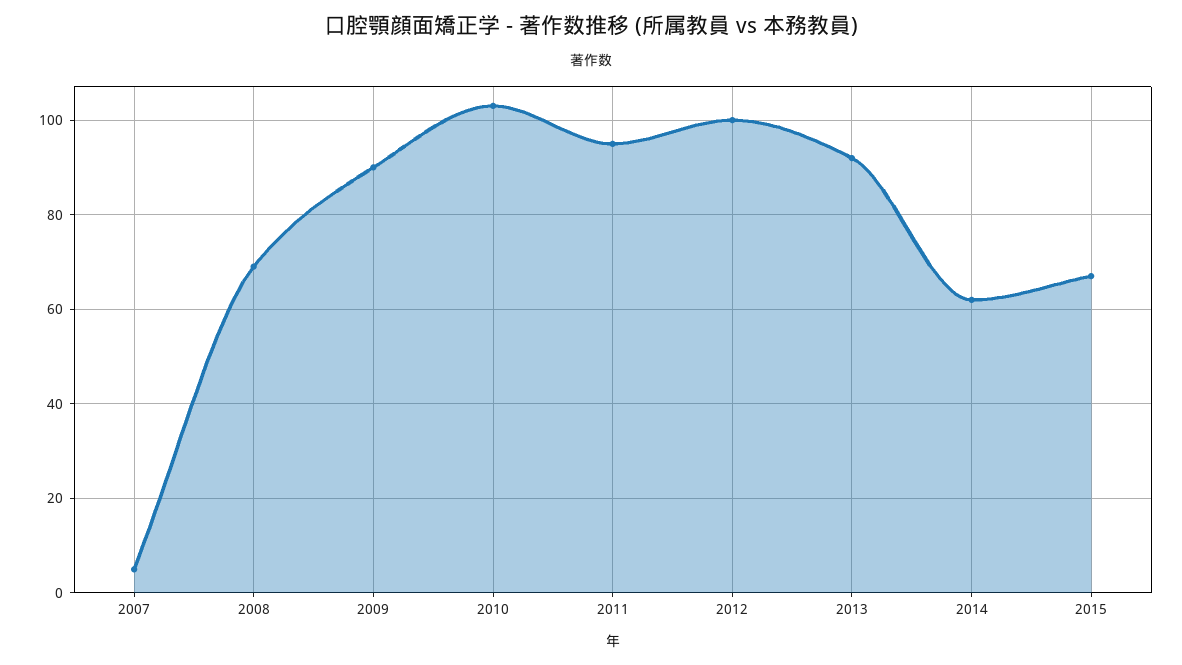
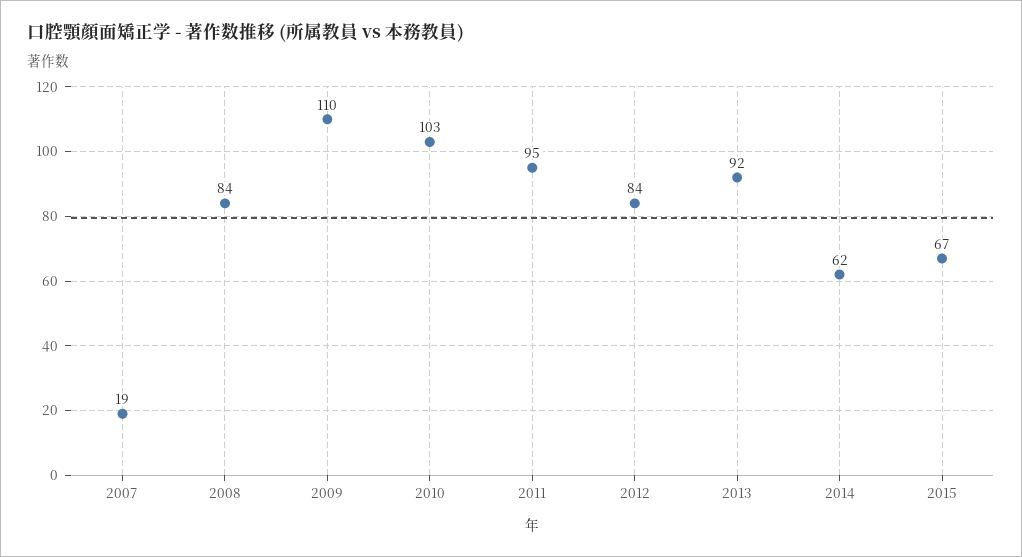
2007: 5 -> 19
2008: 70 -> 84
2009: 90 -> 110
2012: 100 -> 84

